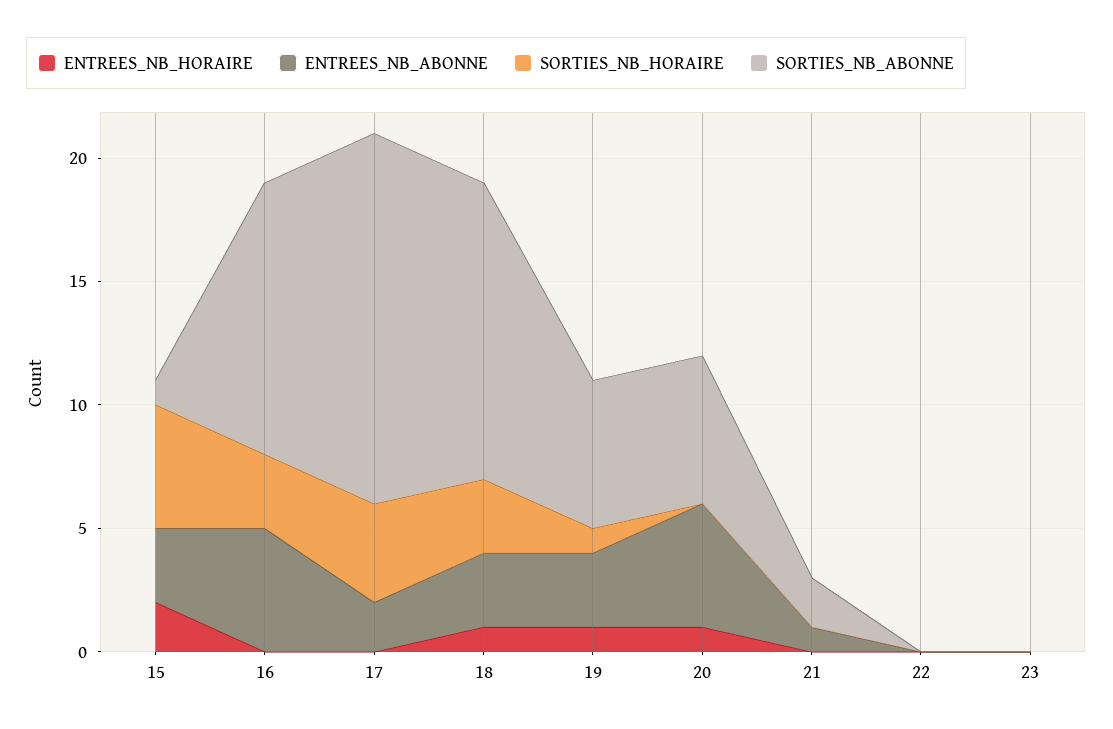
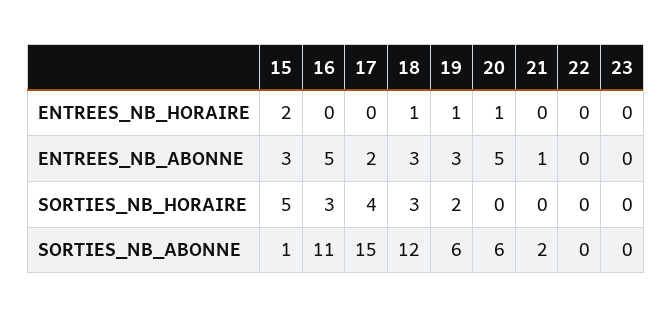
SORTIES_NB_HORAIRE, 19: 1 -> 2

